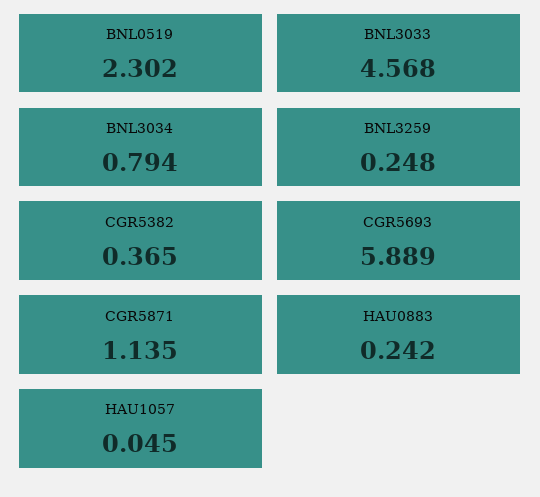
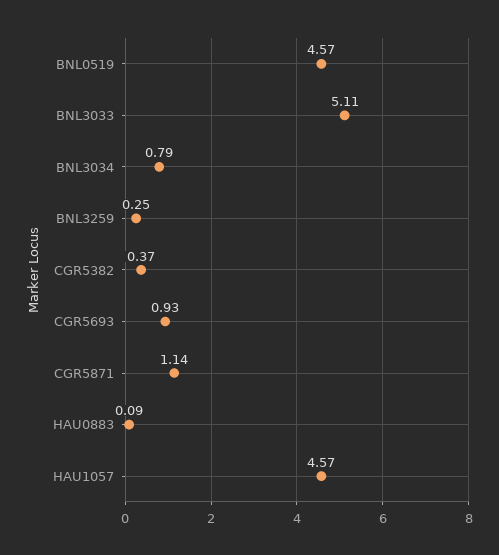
BNL0519: 2.302 -> 4.57
BNL3033: 4.568 -> 5.11
CGR5693: 5.889 -> 0.93
HAU0883: 0.242 -> 0.09
HAU1057: 0.045 -> 4.57

